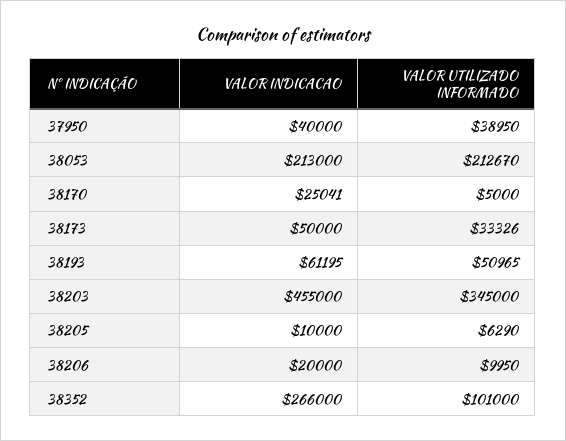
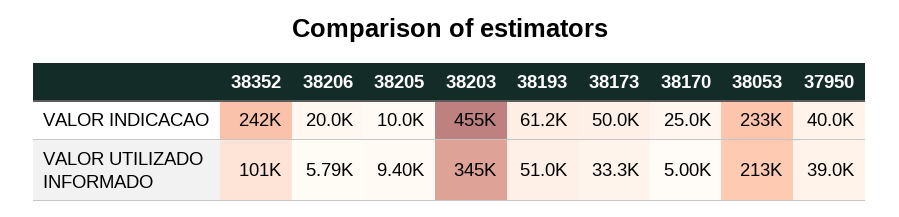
VALOR INDICACAO, 38053: 213000 -> 233000
VALOR UTILIZADO INFORMADO, 38205: 6290 -> 9400
VALOR UTILIZADO INFORMADO, 38206: 9950 -> 5790
VALOR INDICACAO, 38352: 266000 -> 242000

